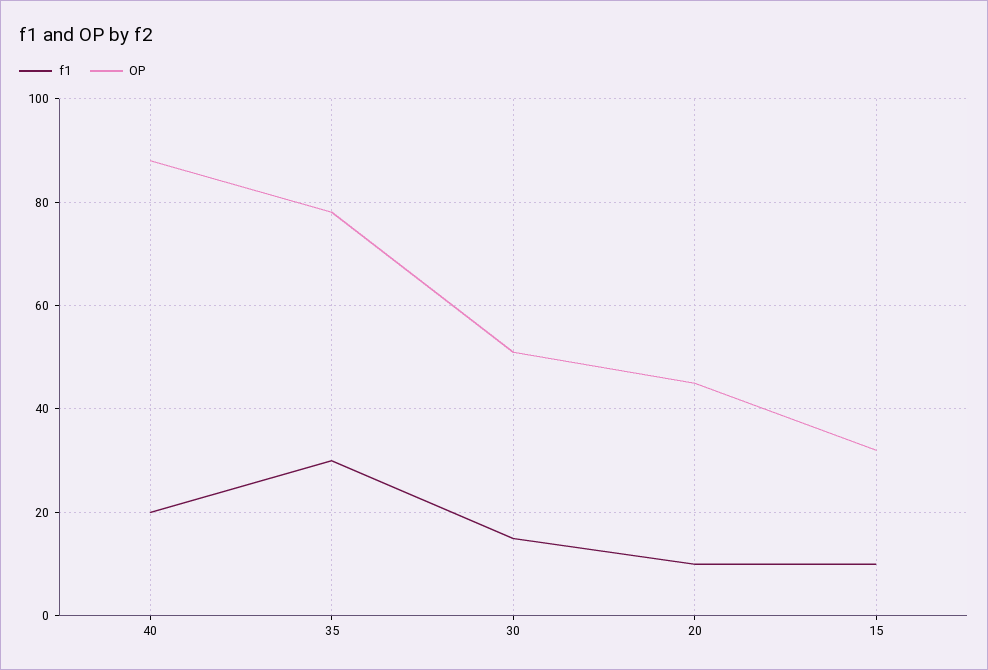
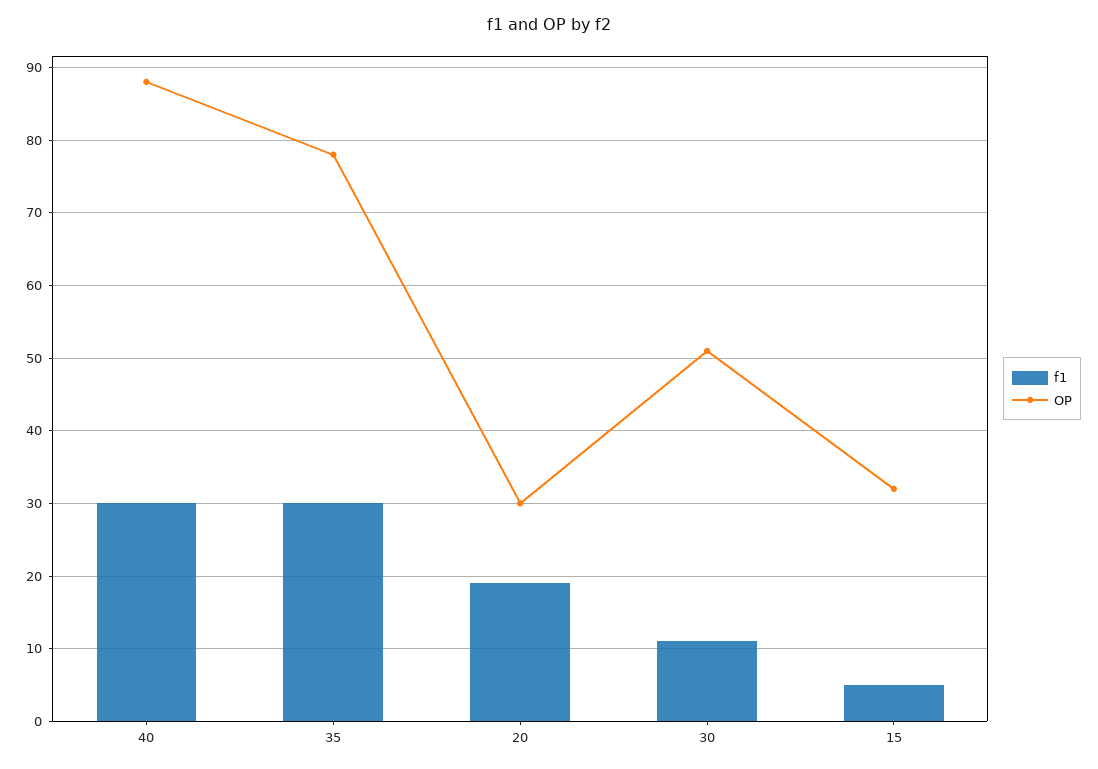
f1, 40: 20 -> 30
f1, 30: 15 -> 11
f1, 20: 10 -> 19
OP, 20: 45 -> 30
f1, 15: 10 -> 5

